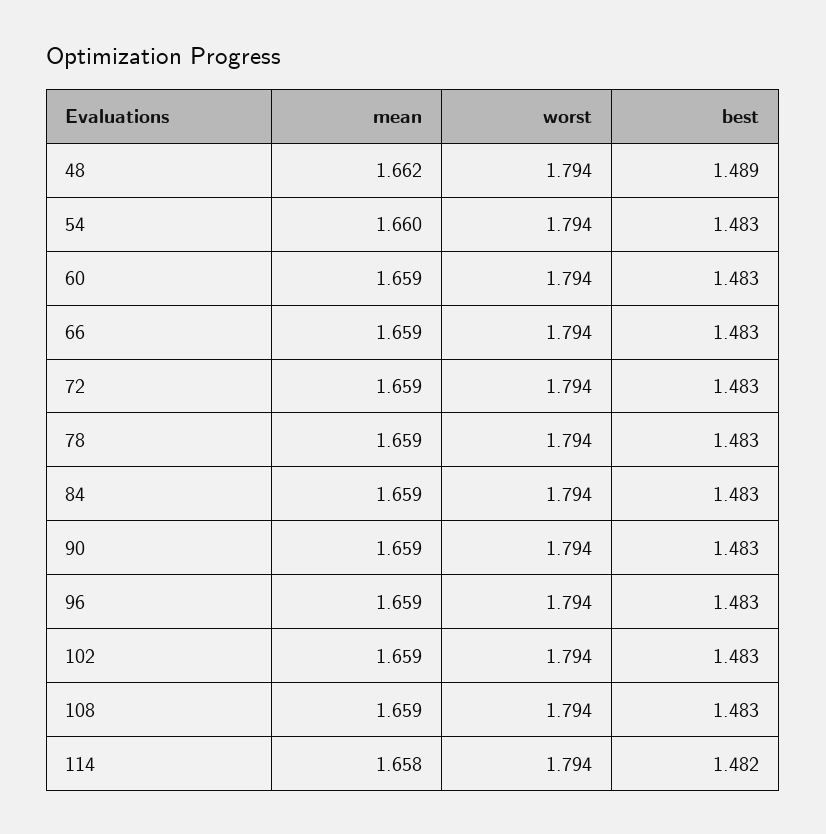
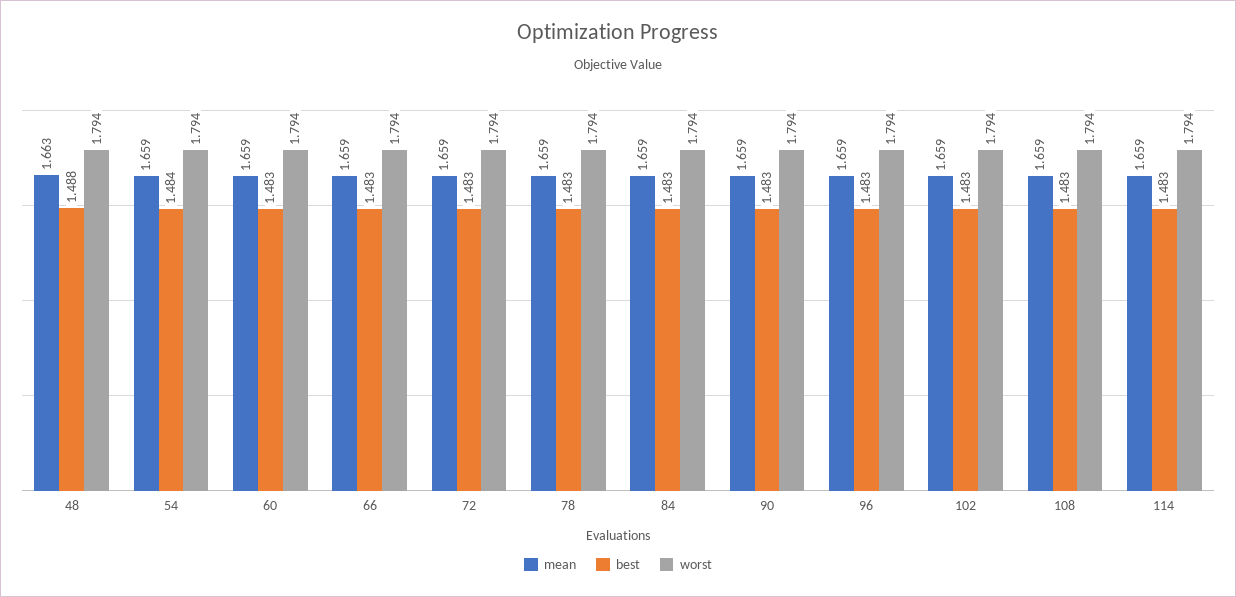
mean, 48: 1.662 -> 1.663
best, 48: 1.489 -> 1.488
mean, 54: 1.66 -> 1.659
best, 54: 1.483 -> 1.484
mean, 114: 1.658 -> 1.659
best, 114: 1.482 -> 1.483

